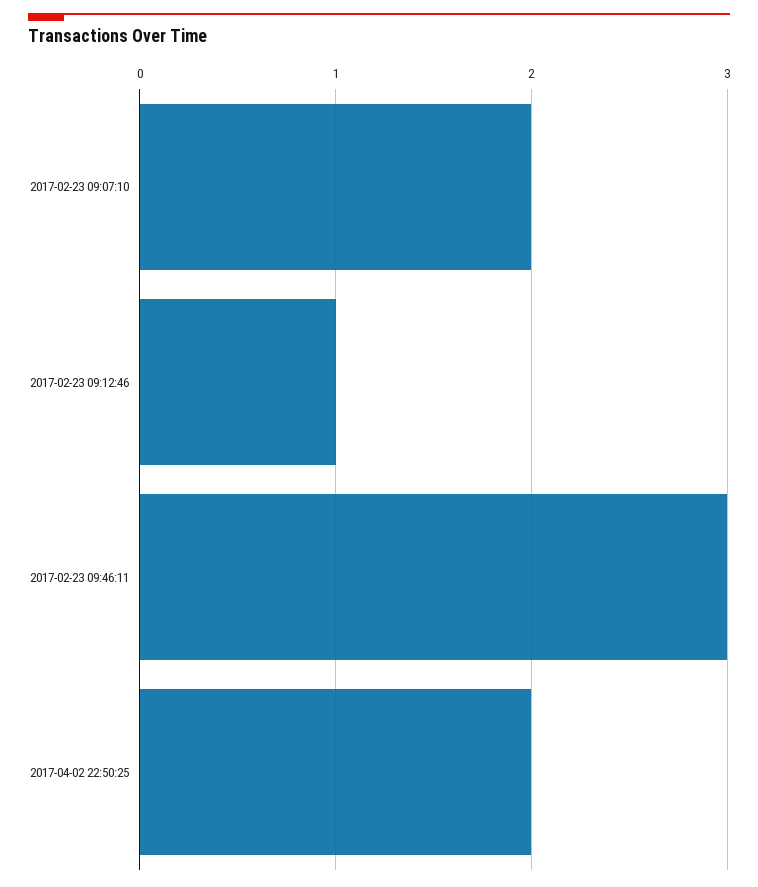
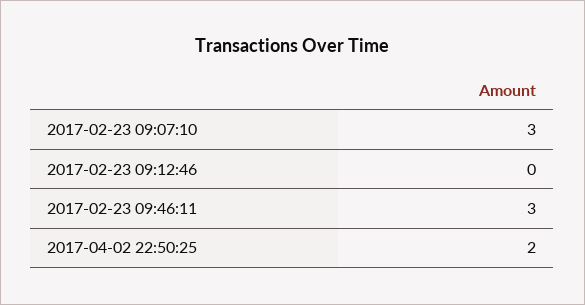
2017-02-23 09:07:10: 2 -> 3
2017-02-23 09:12:46: 1 -> 0

